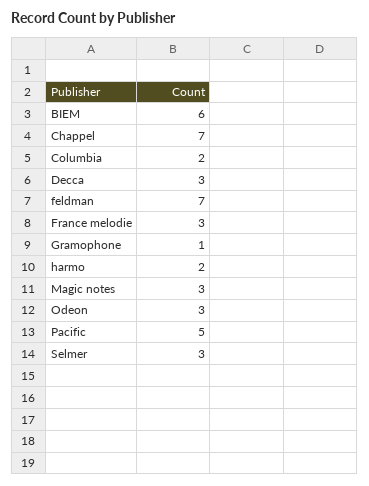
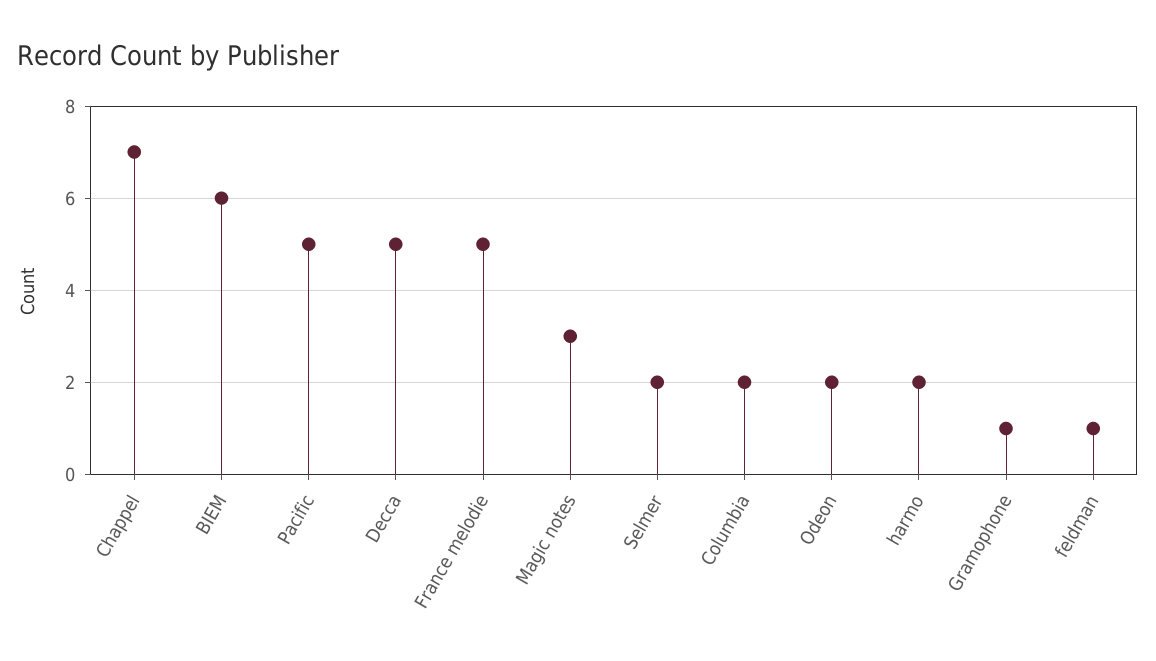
Decca: 3 -> 5
feldman: 7 -> 1
France melodie: 3 -> 5
Odeon: 3 -> 2
Selmer: 3 -> 2

